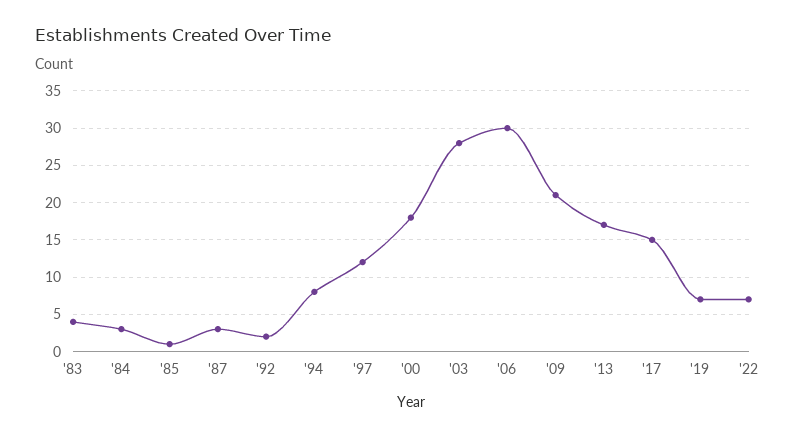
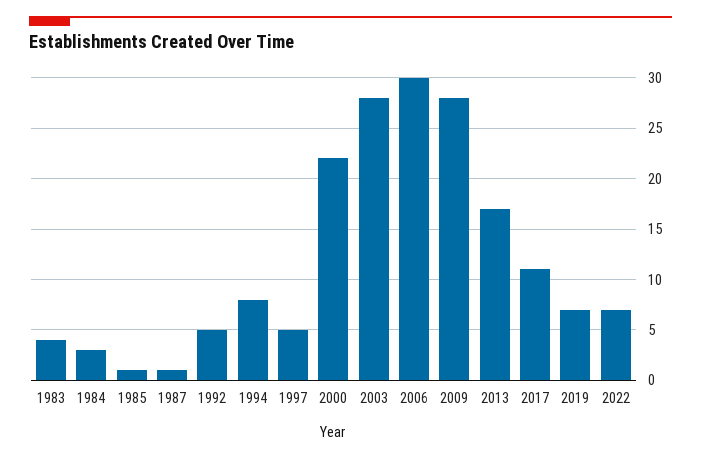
'87: 3 -> 1
'92: 2 -> 5
'97: 12 -> 5
'00: 18 -> 22
'09: 21 -> 28
'17: 15 -> 11

